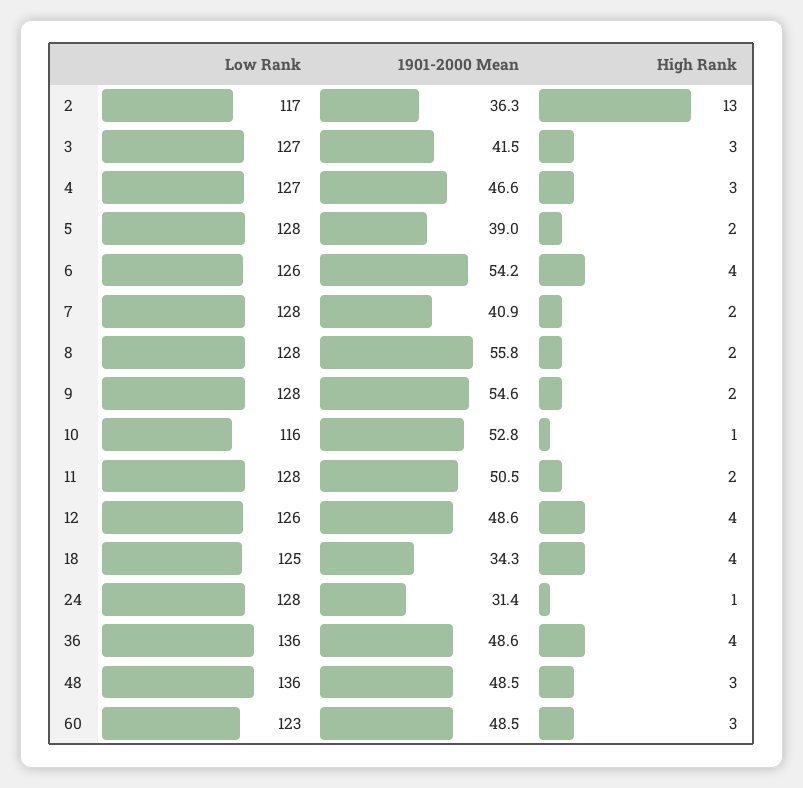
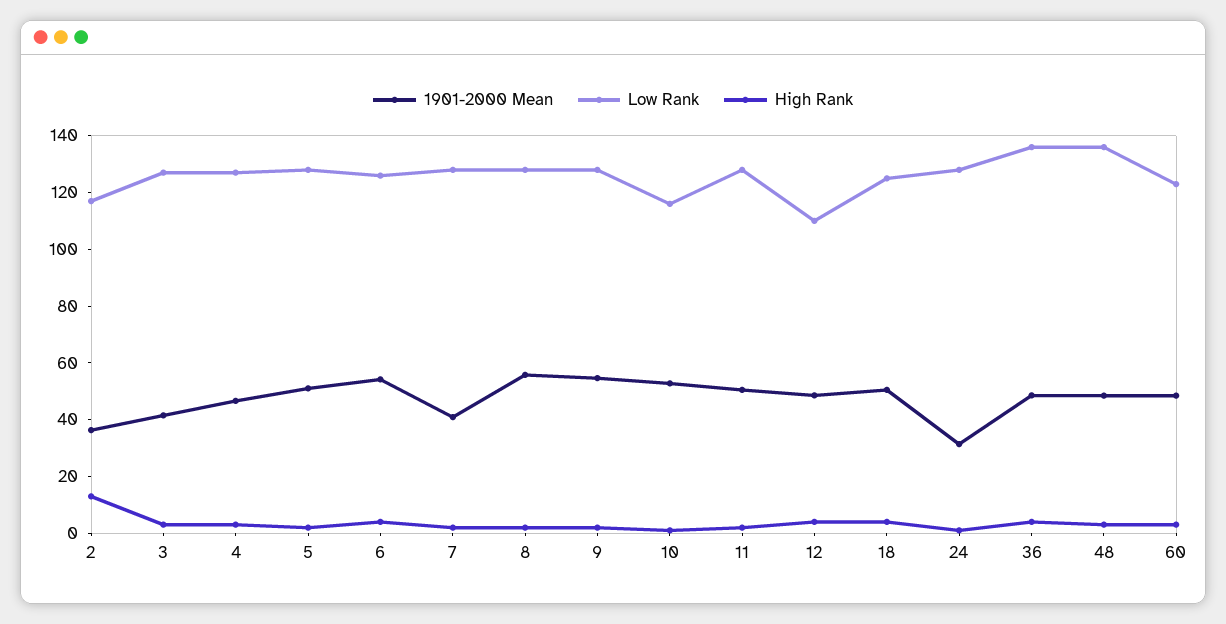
1901-2000 Mean, 5: 39 -> 50
Low Rank, 12: 126 -> 110
1901-2000 Mean, 18: 34.3 -> 50

